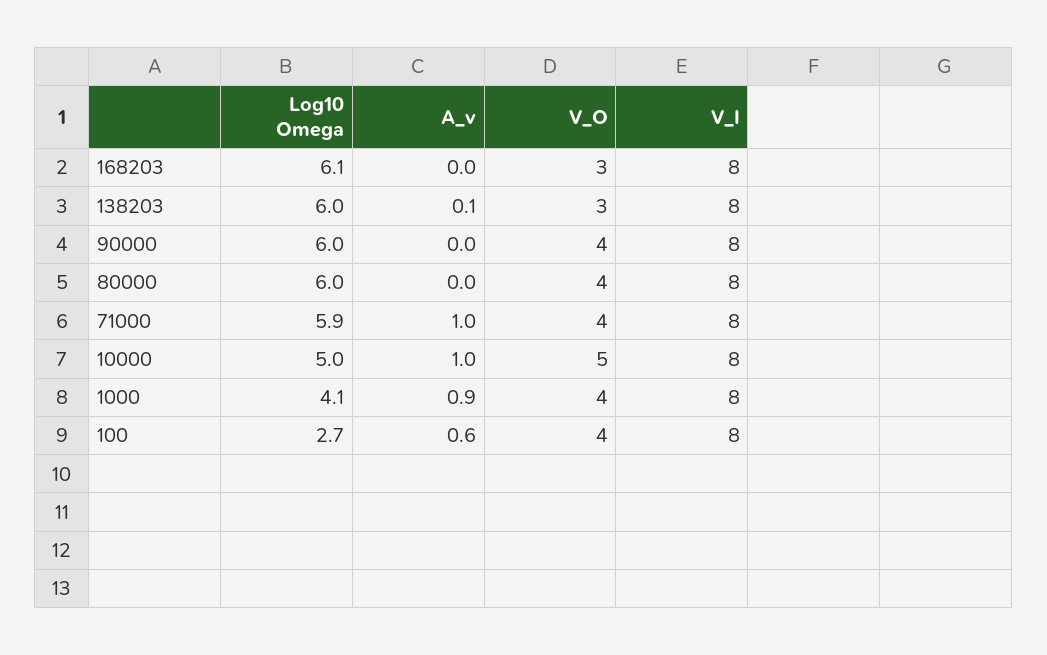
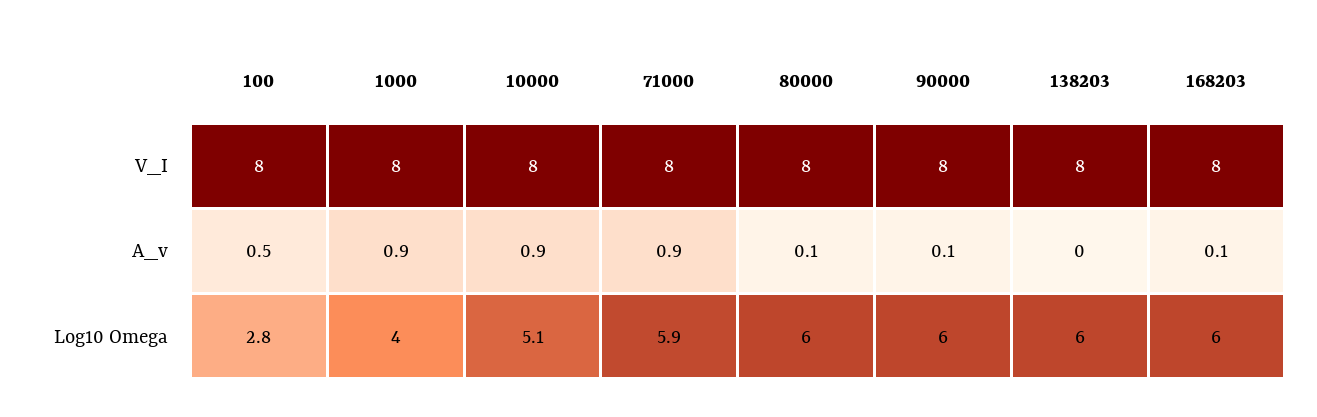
Log10 Omega, 168203: 6.1 -> 6
A_v, 168203: 0 -> 0.1
V_O, 168203: 3 -> none
A_v, 138203: 0.1 -> 0
V_O, 138203: 3 -> none
A_v, 90000: 0 -> 0.1
V_O, 90000: 4 -> none
A_v, 80000: 0 -> 0.1
V_O, 80000: 4 -> none
A_v, 71000: 1 -> 0.9
V_O, 71000: 4 -> none
Log10 Omega, 10000: 5 -> 5.1
A_v, 10000: 1 -> 0.9
V_O, 10000: 5 -> none
Log10 Omega, 1000: 4.1 -> 4
V_O, 1000: 4 -> none
Log10 Omega, 100: 2.7 -> 2.8
A_v, 100: 0.6 -> 0.5
V_O, 100: 4 -> none

